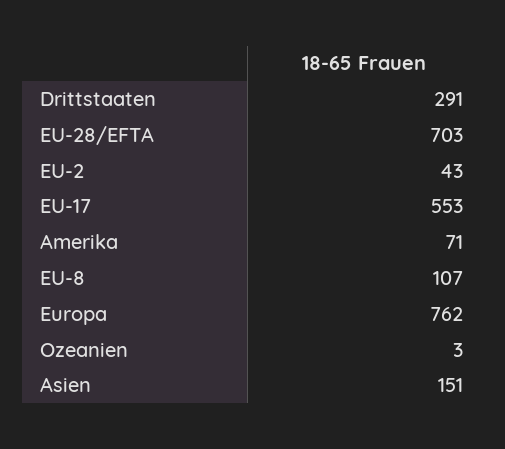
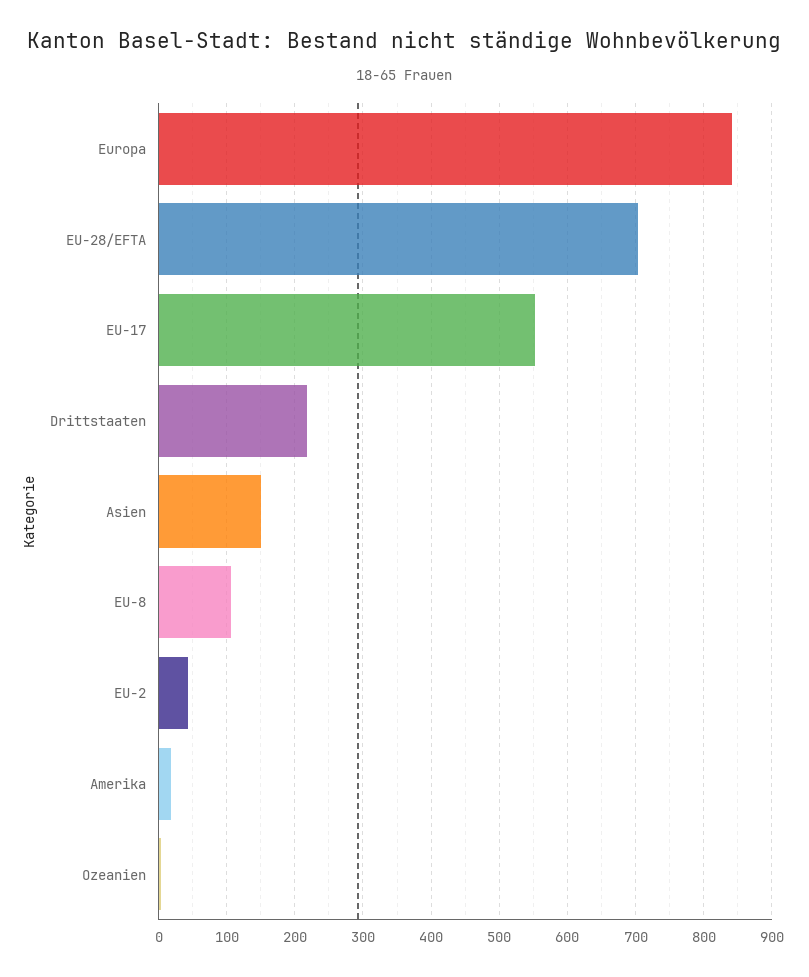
Drittstaaten: 291 -> 220
Amerika: 71 -> 20
Europa: 762 -> 840

